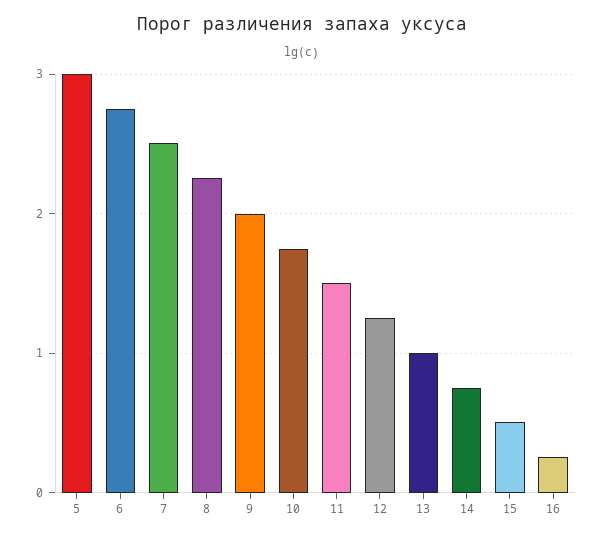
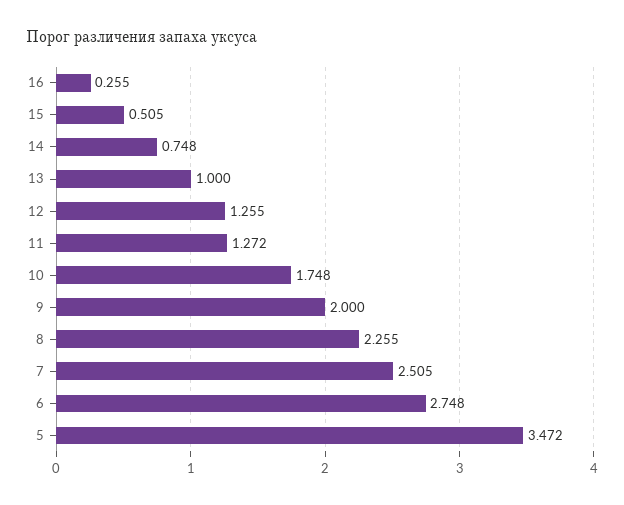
5: 3 -> 3.472
11: 1.5 -> 1.272

